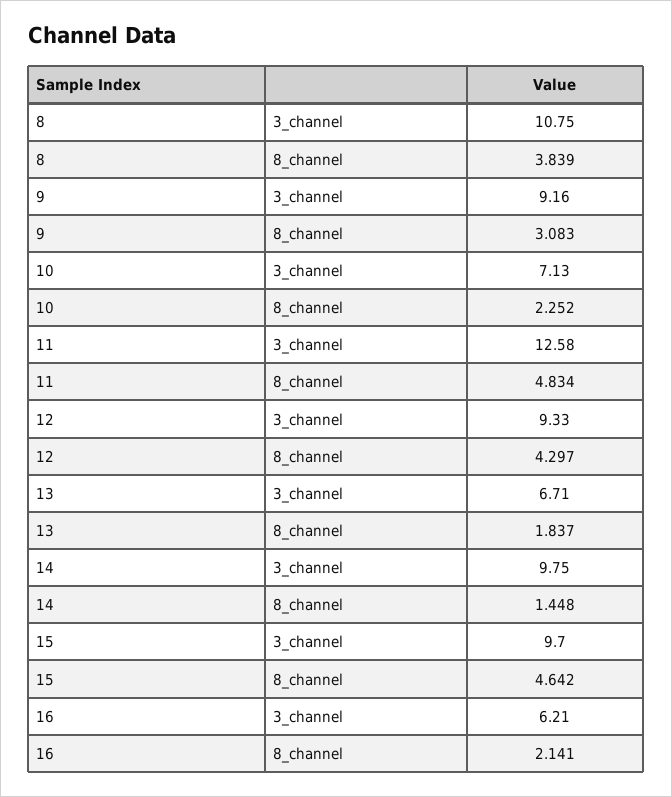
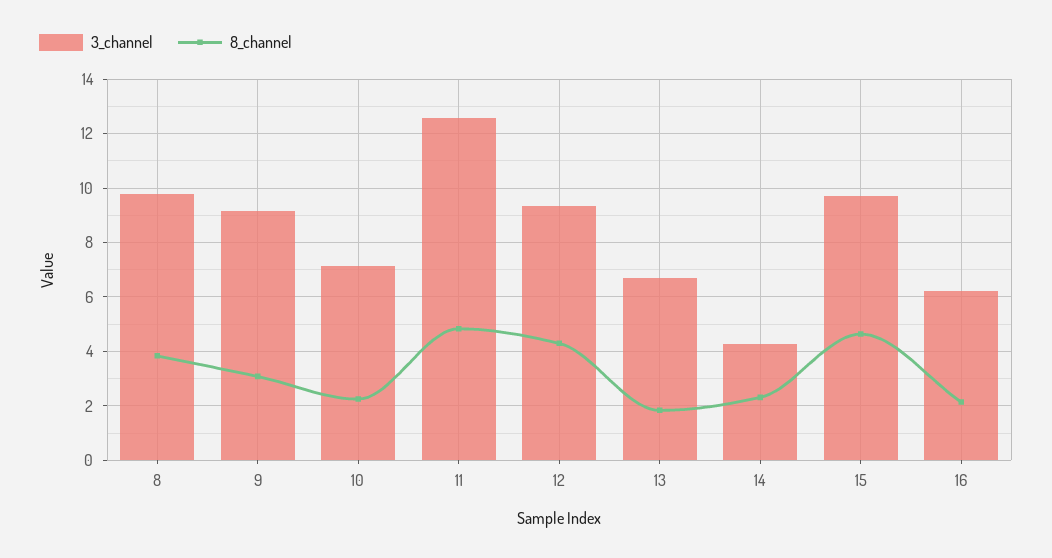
3_channel, 8: 10.75 -> 9.75
3_channel, 14: 9.75 -> 4.25
8_channel, 14: 1.448 -> 2.25

